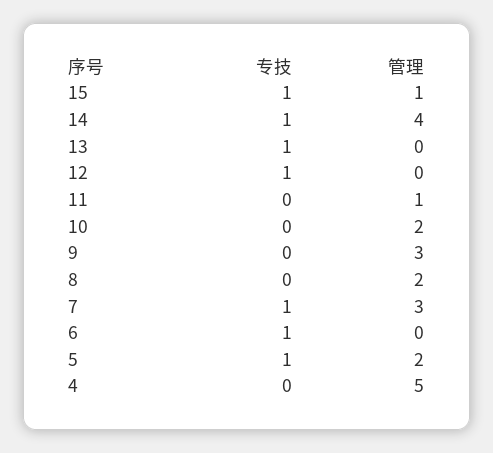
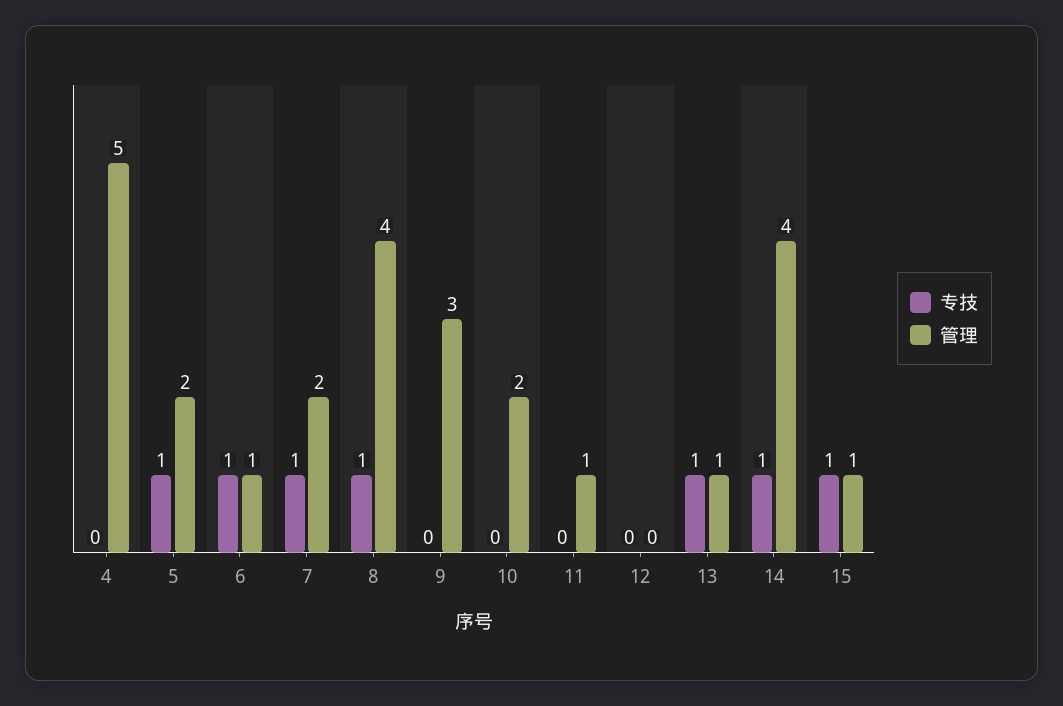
管理, 13: 0 -> 1
专技, 12: 1 -> 0
专技, 8: 0 -> 1
管理, 8: 2 -> 4
管理, 7: 3 -> 2
管理, 6: 0 -> 1

